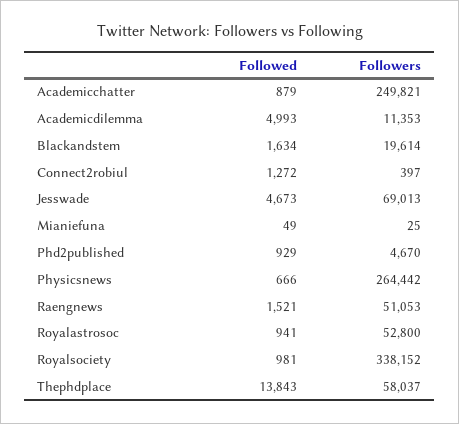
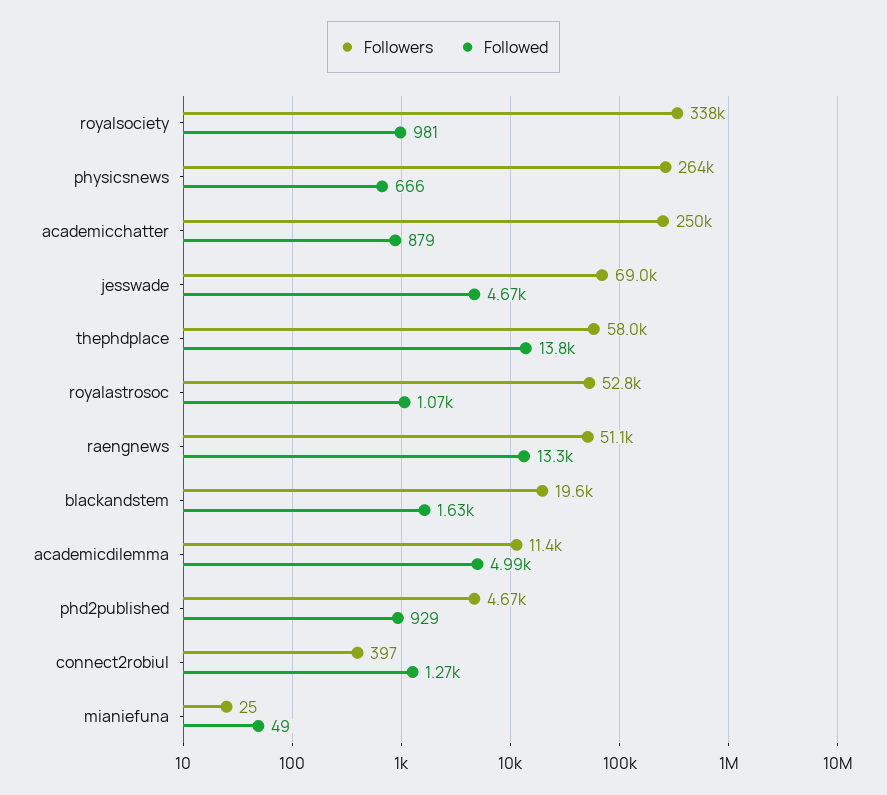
Followed, Raengnews: 1521 -> 13300
Followed, Royalastrosoc: 941 -> 1070

